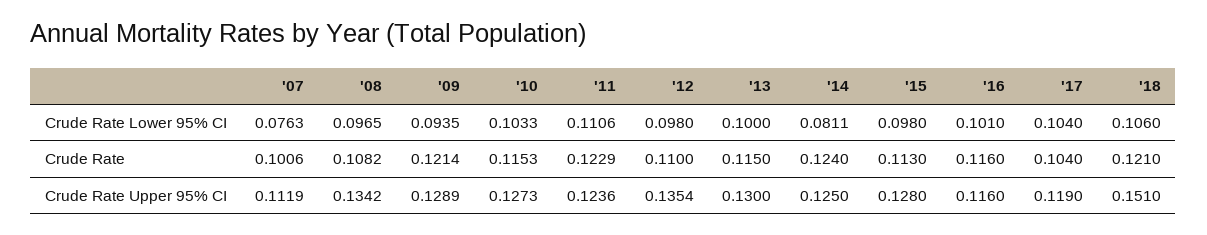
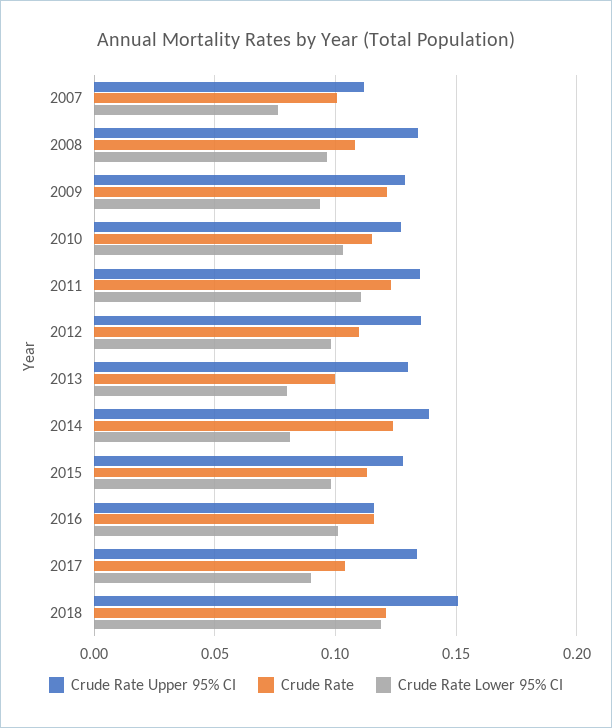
Crude Rate Lower 95% CI, '13: 0.1 -> 0.08
Crude Rate Lower 95% CI, '17: 0.104 -> 0.09
Crude Rate Lower 95% CI, '18: 0.106 -> 0.12
Crude Rate, '13: 0.115 -> 0.1
Crude Rate Upper 95% CI, '11: 0.1236 -> 0.135
Crude Rate Upper 95% CI, '14: 0.125 -> 0.14
Crude Rate Upper 95% CI, '17: 0.119 -> 0.135

